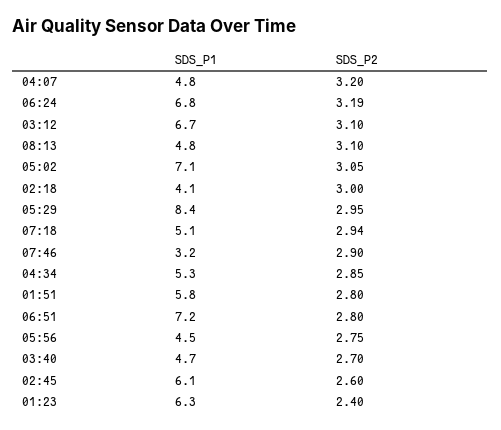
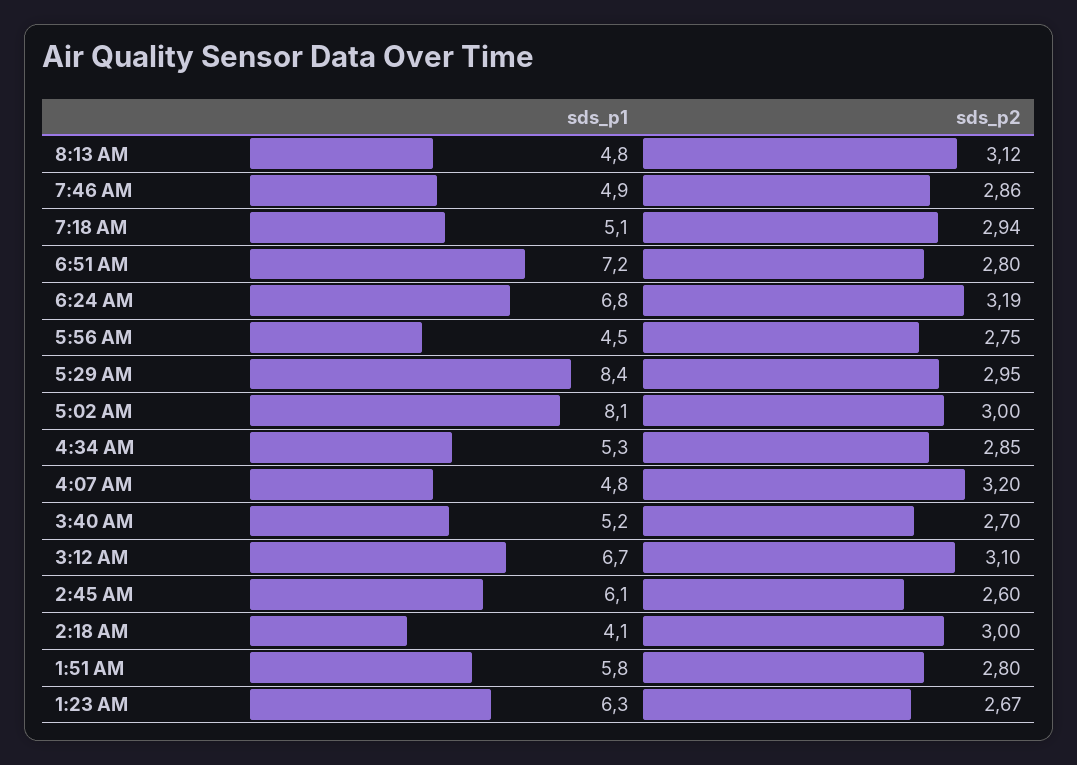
SDS_P2, 08:13: 3.1 -> 3.12
SDS_P1, 05:02: 7.1 -> 8.1
SDS_P2, 05:02: 3.05 -> 3
SDS_P1, 07:46: 3.2 -> 4.9
SDS_P2, 07:46: 2.9 -> 2.86
SDS_P1, 03:40: 4.7 -> 5.2
SDS_P2, 01:23: 2.4 -> 2.67

